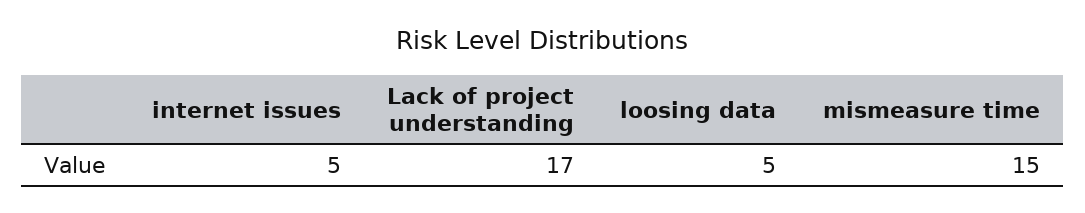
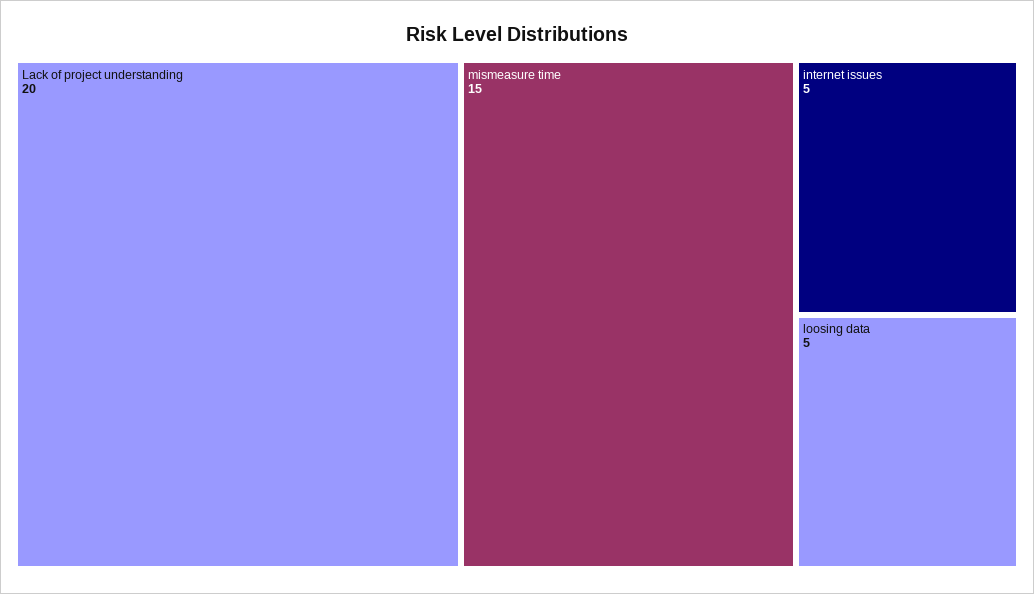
Lack of project understanding: 17 -> 20

